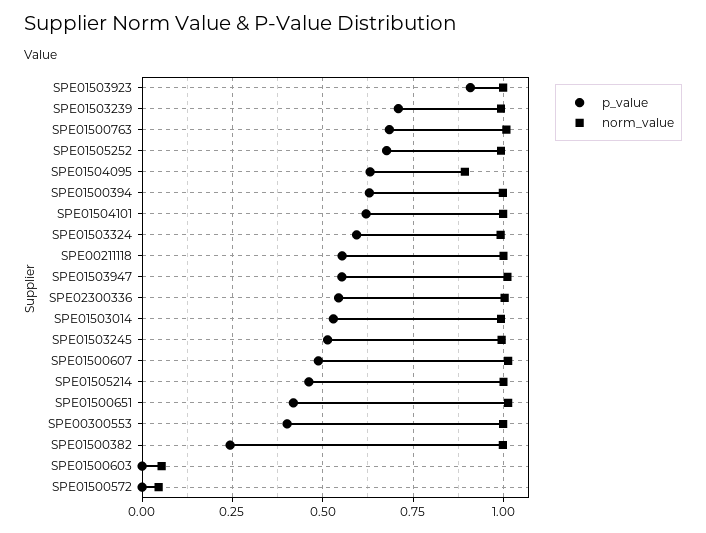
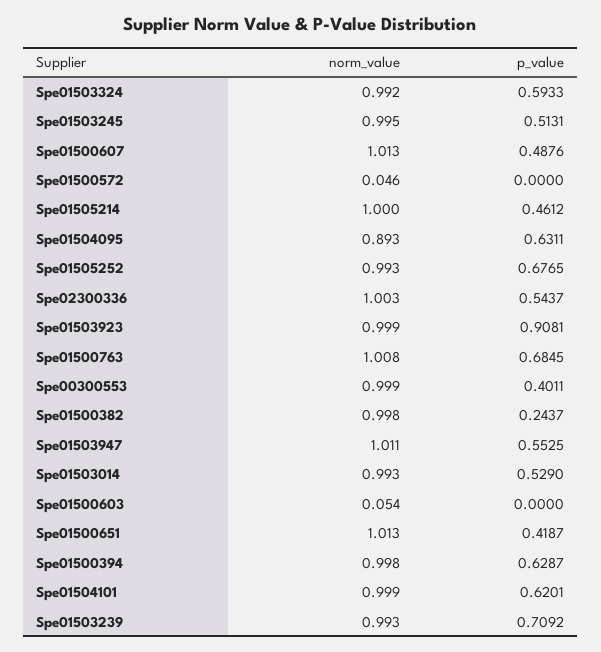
p_value, SPE00211118: 0.55 -> none
norm_value, SPE00211118: 1 -> none

